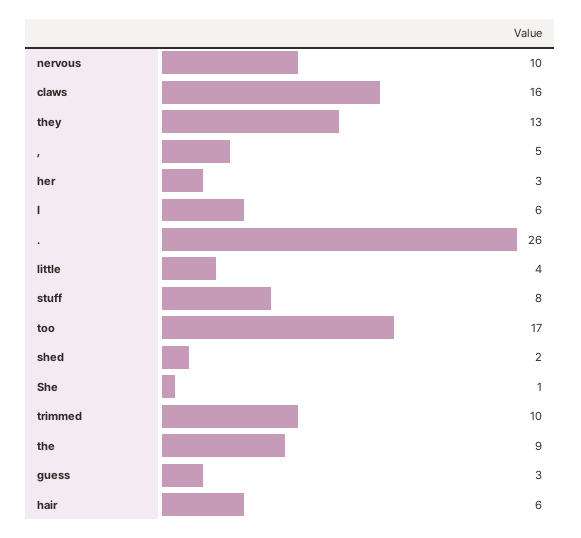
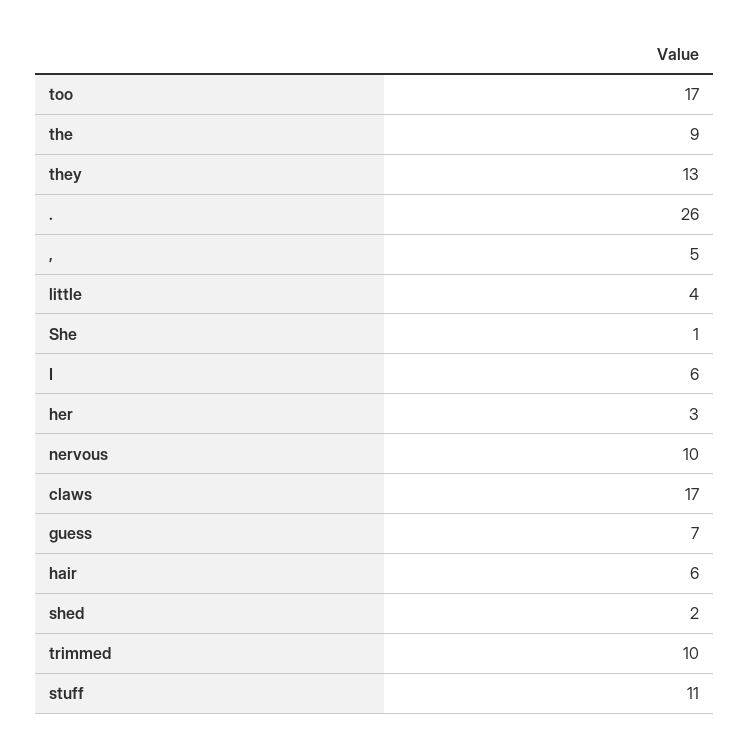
claws: 16 -> 17
stuff: 8 -> 11
guess: 3 -> 7

